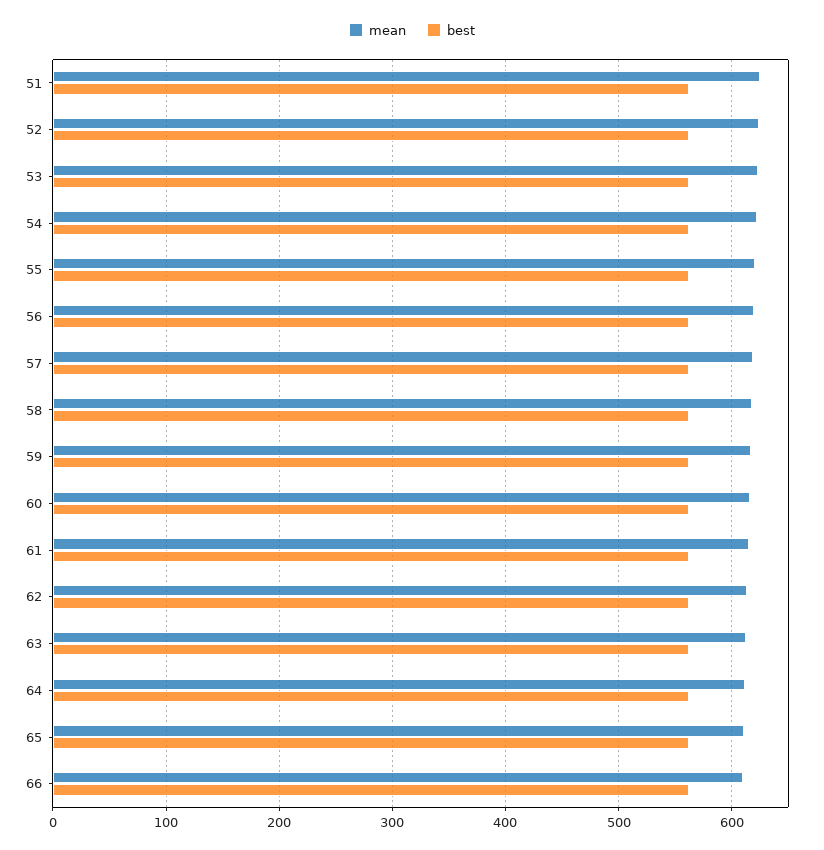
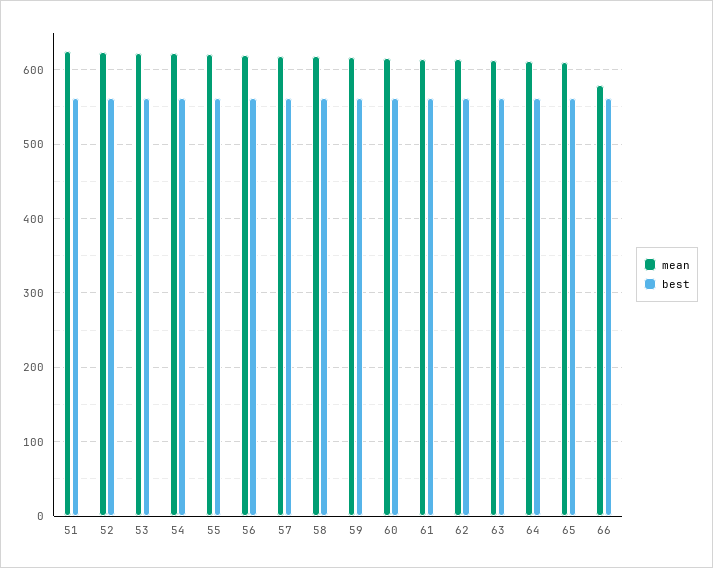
mean, 66: 610 -> 580

